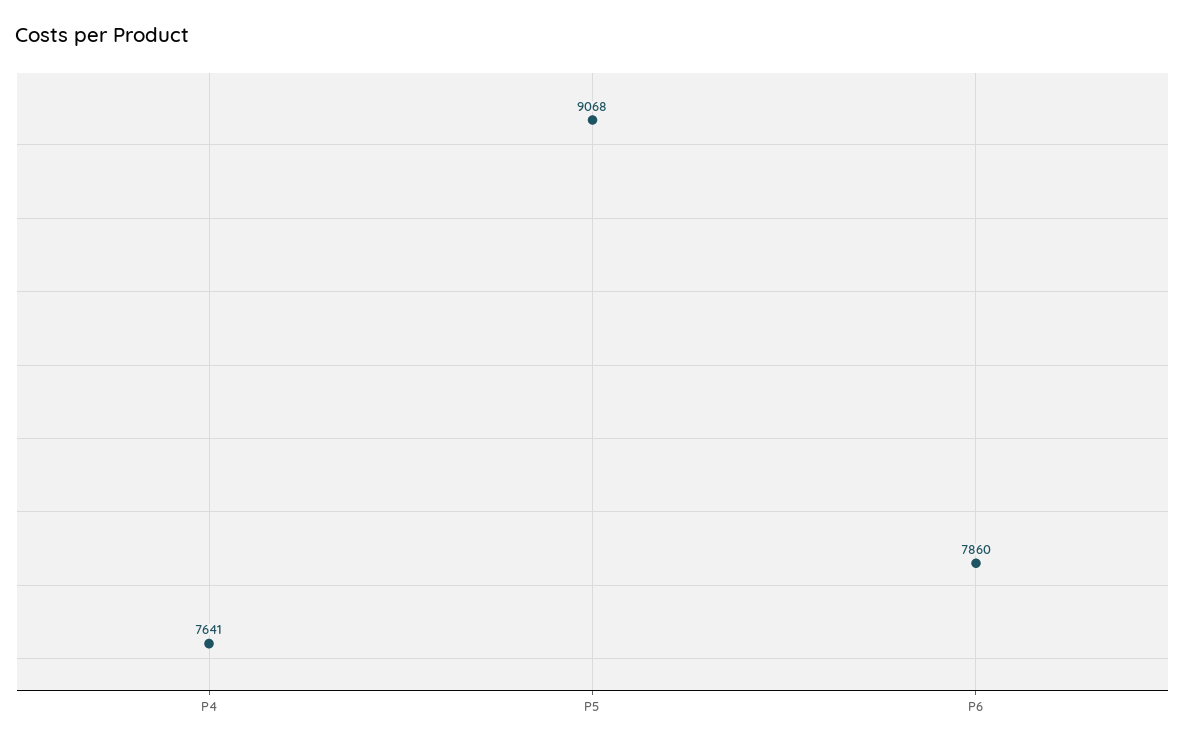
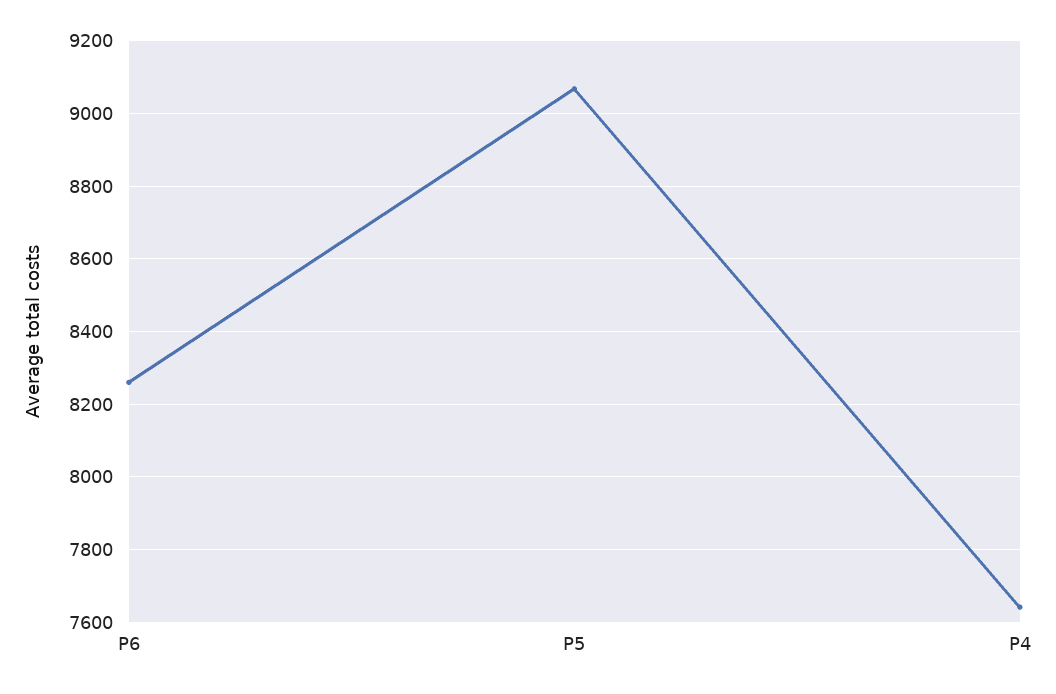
P6: 7860 -> 8260

